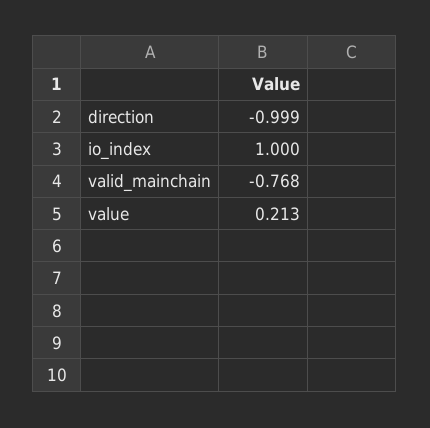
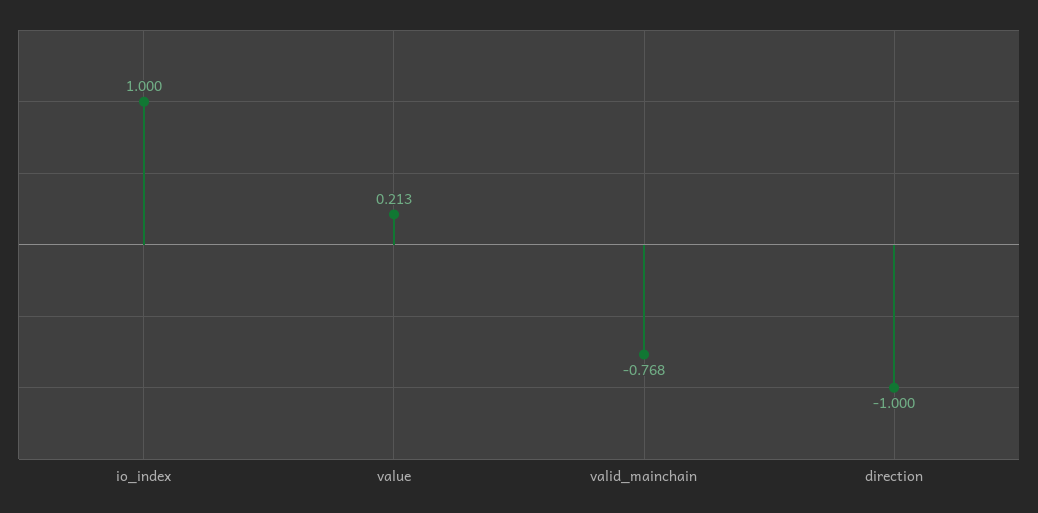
direction: -0.999 -> -1

